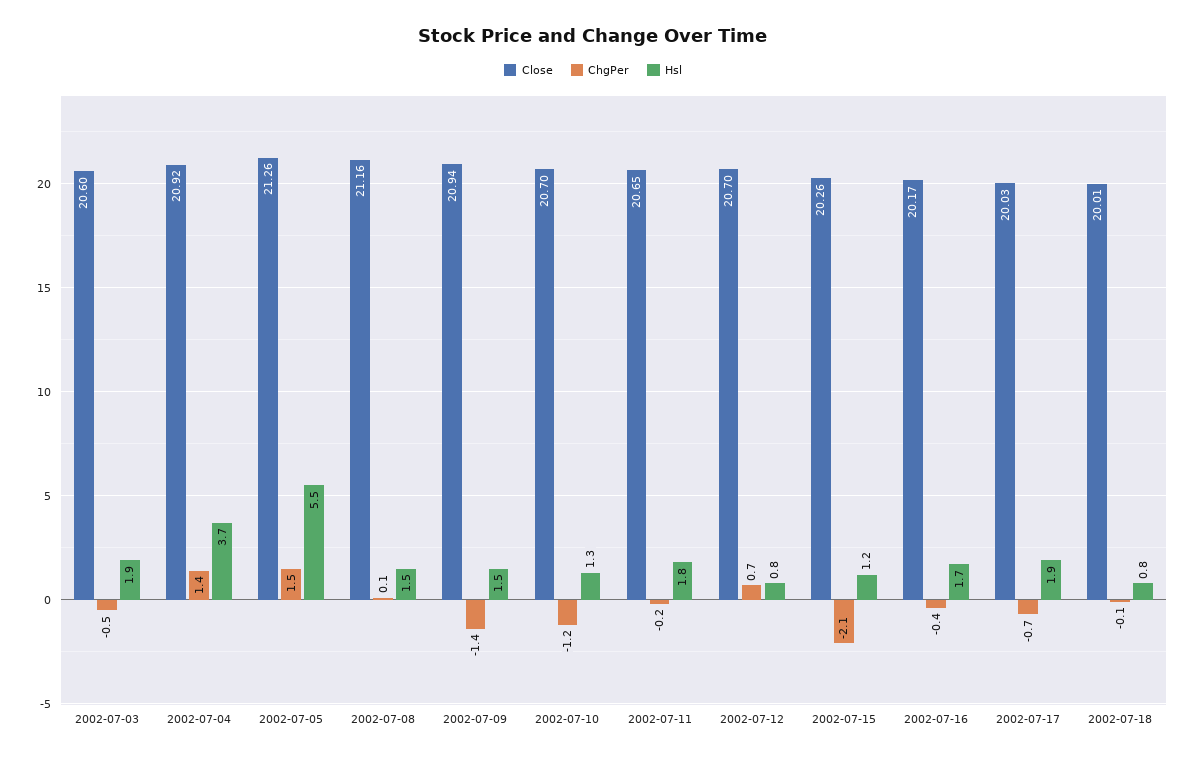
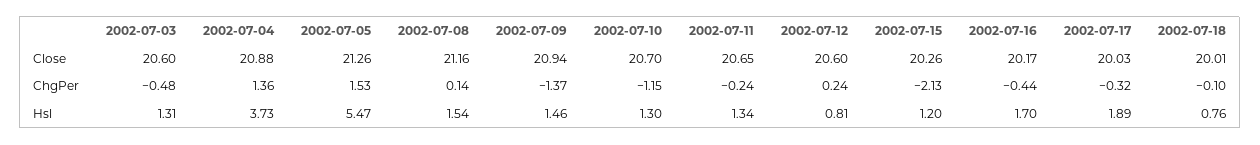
Hsl, 2002-07-03: 1.9 -> 1.31
Close, 2002-07-04: 20.92 -> 20.88
Hsl, 2002-07-11: 1.8 -> 1.34
Close, 2002-07-12: 20.7 -> 20.6
ChgPer, 2002-07-12: 0.7 -> 0.24
ChgPer, 2002-07-17: -0.7 -> -0.32

